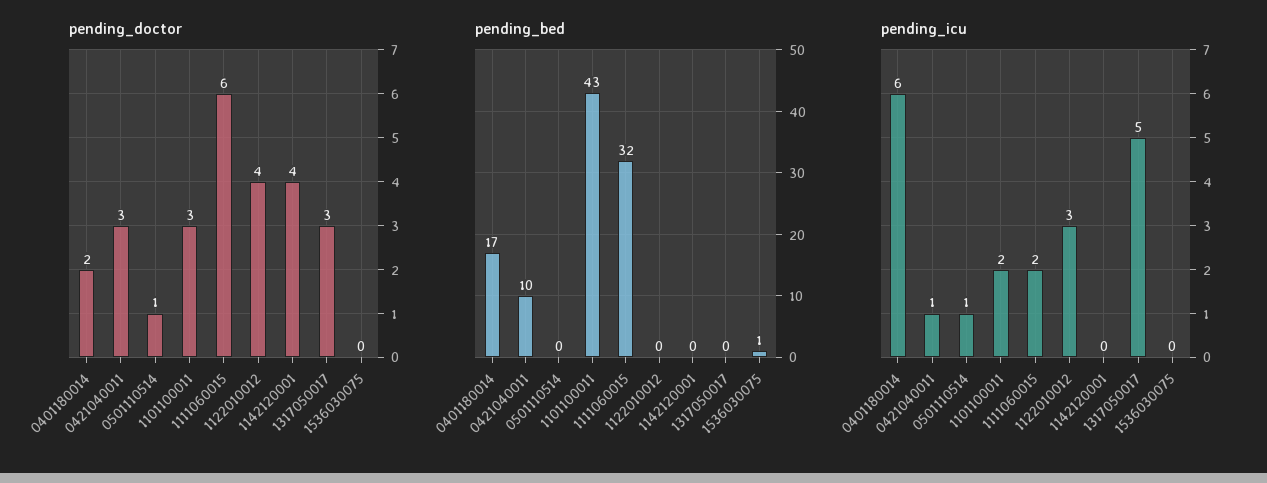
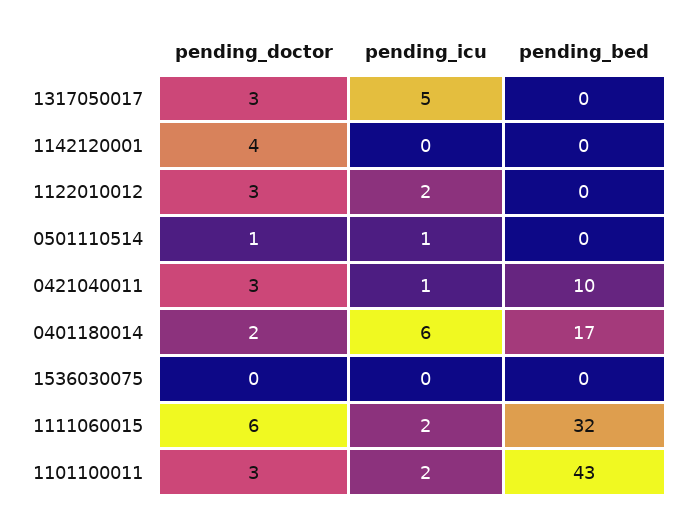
pending_doctor, 1122010012: 4 -> 3
pending_bed, 1536030075: 1 -> 0
pending_icu, 1122010012: 3 -> 2

